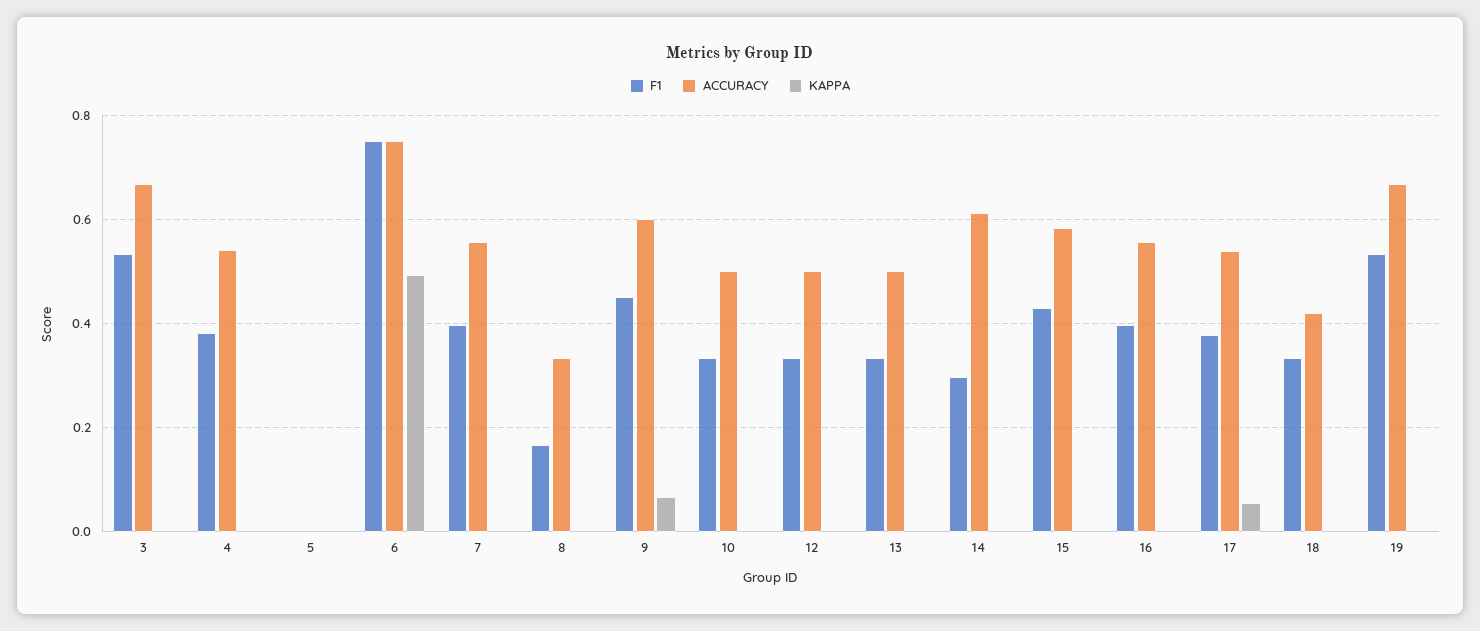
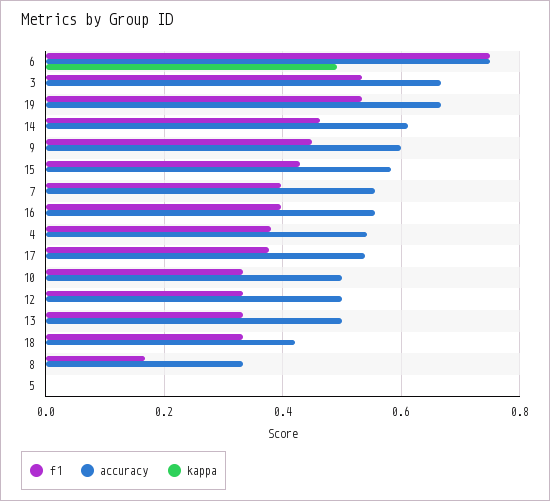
KAPPA, 9: 0.06 -> 0
F1, 14: 0.3 -> 0.46
KAPPA, 17: 0.06 -> 0

